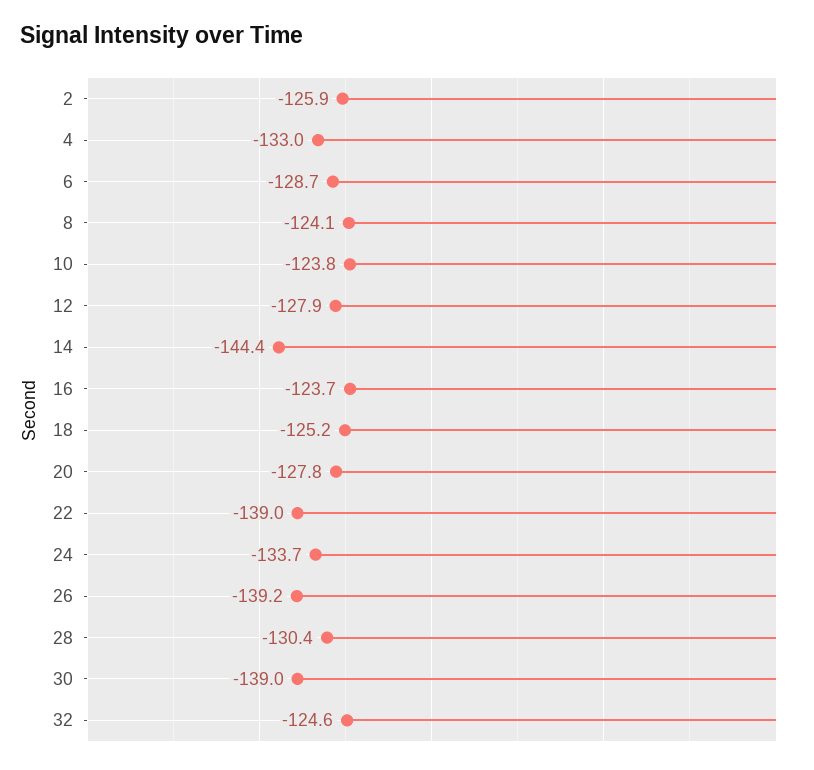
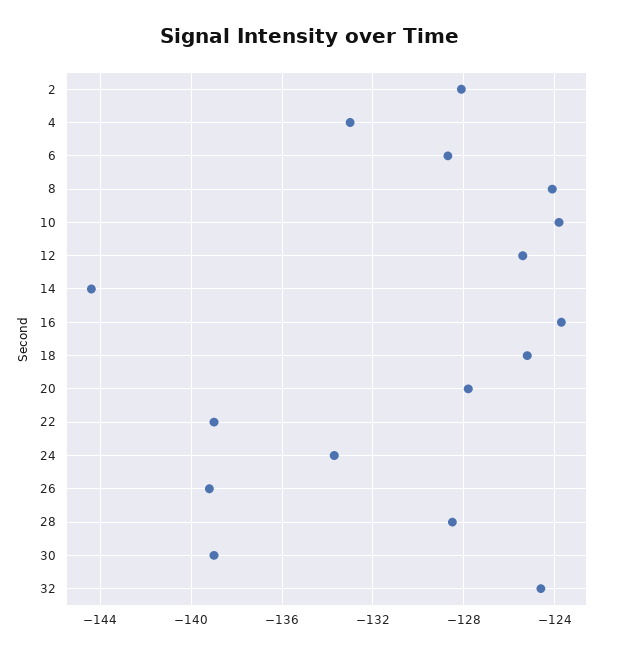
2: -125.9 -> -128
12: -127.9 -> -125.5
28: -130.4 -> -128.5

